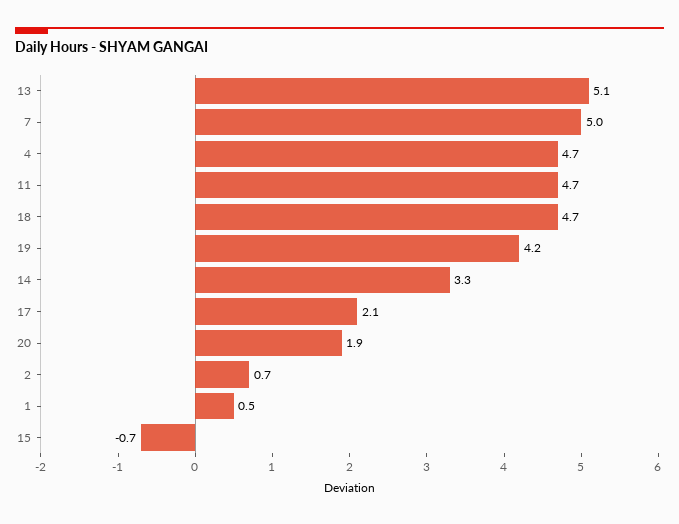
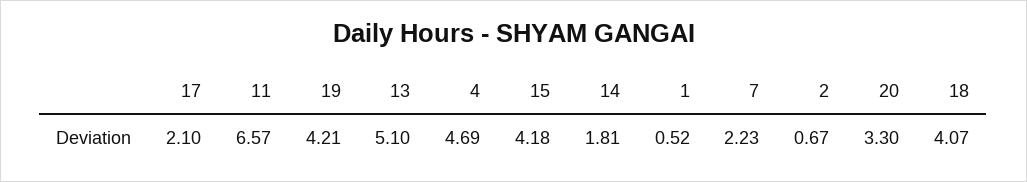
7: 5 -> 2.23
11: 4.7 -> 6.57
18: 4.7 -> 4.07
14: 3.3 -> 1.81
20: 1.9 -> 3.3
15: -0.7 -> 4.18

